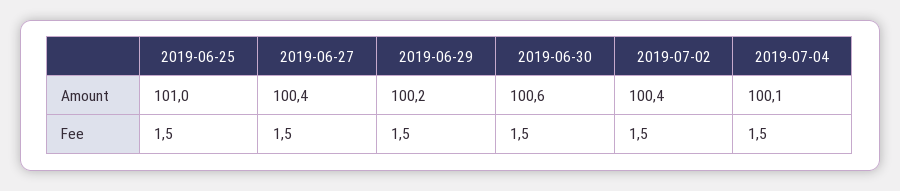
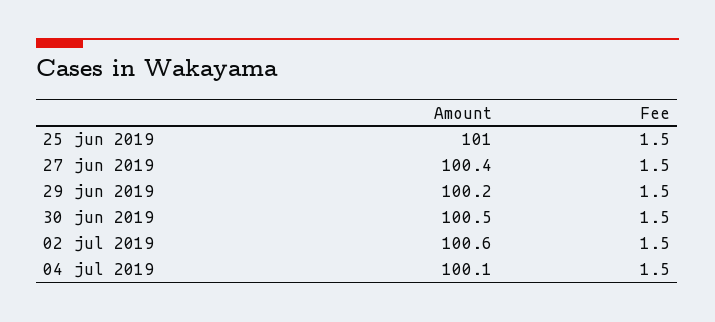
2019-06-30, Amount: 100.6 -> 100.5
2019-07-02, Amount: 100.4 -> 100.6

